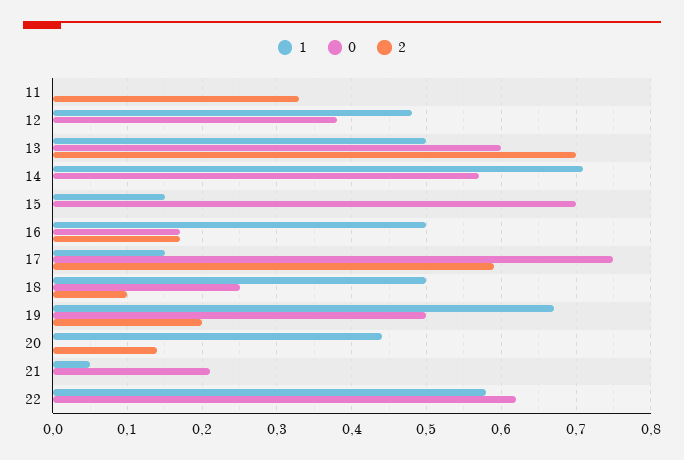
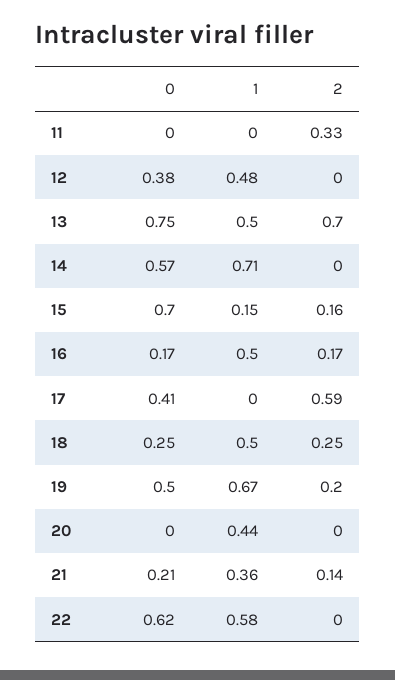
0, 13: 0.6 -> 0.75
2, 15: 0 -> 0.16
1, 17: 0.15 -> 0
0, 17: 0.75 -> 0.41
2, 18: 0.1 -> 0.25
2, 20: 0.14 -> 0
1, 21: 0.05 -> 0.36
2, 21: 0 -> 0.14

